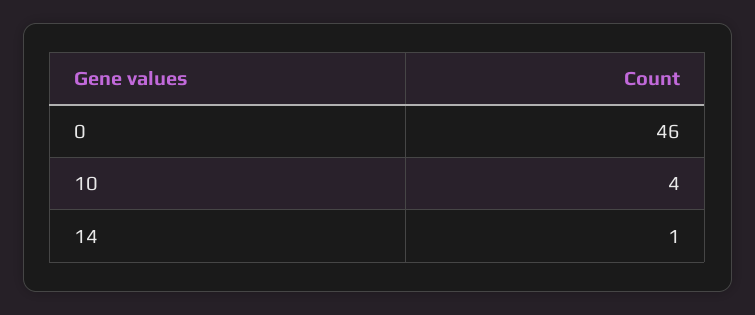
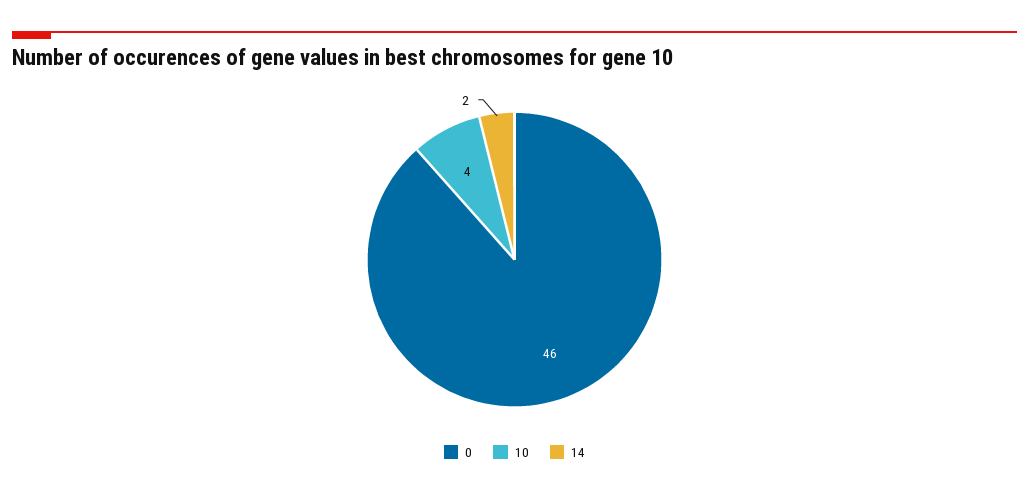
14: 1 -> 2

